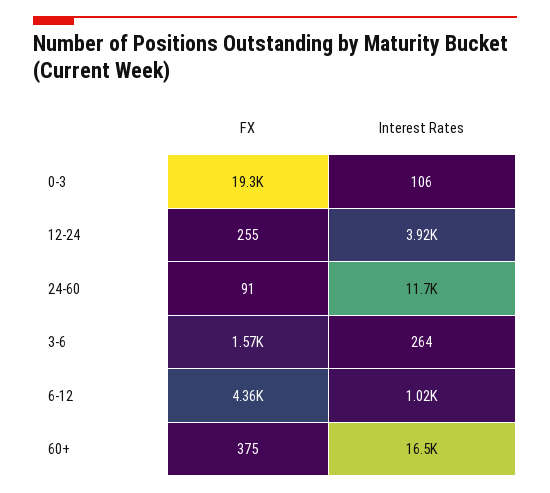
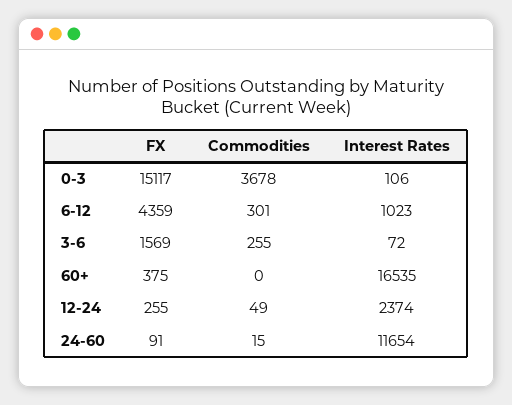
FX, 0-3: 19300 -> 15117
Interest Rates, 12-24: 3920 -> 2374
Interest Rates, 3-6: 264 -> 72
Commodities, 0-3: none -> 3678
Commodities, 6-12: none -> 301
Commodities, 3-6: none -> 255
Commodities, 60+: none -> 0
Commodities, 12-24: none -> 49
Commodities, 24-60: none -> 15

